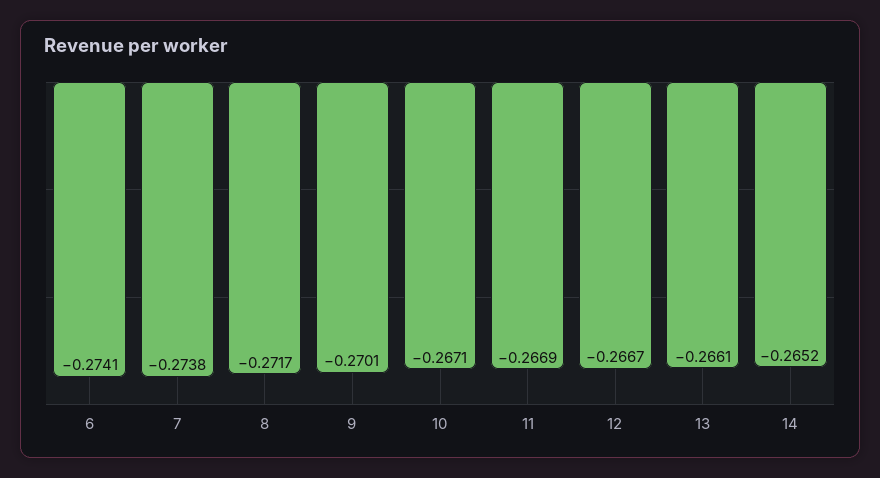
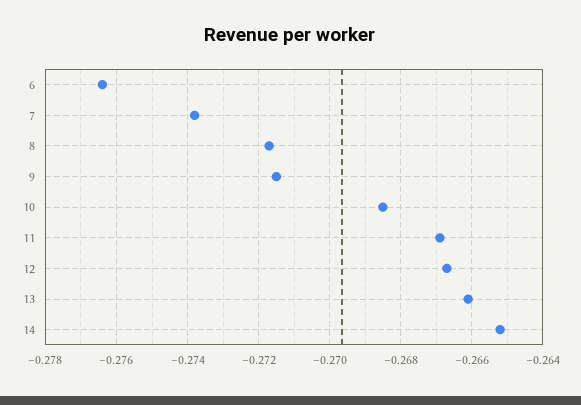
6: -0.2741 -> -0.2765
9: -0.2701 -> -0.2715
10: -0.2671 -> -0.2685

